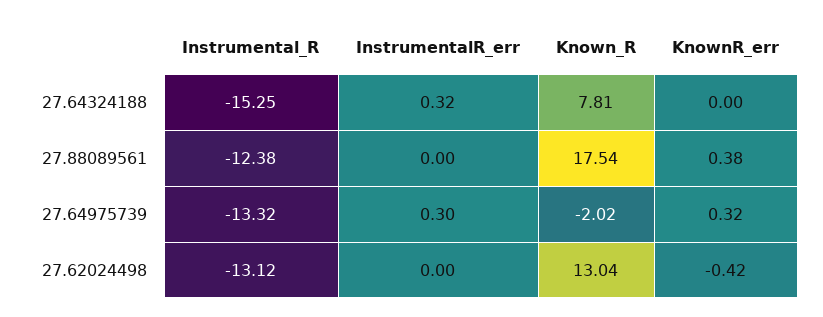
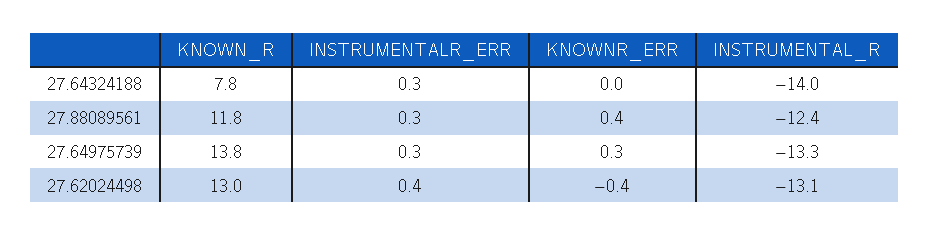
Instrumental_R, 27.64324188: -15.25 -> -14
InstrumentalR_err, 27.88089561: 0 -> 0.3
Known_R, 27.88089561: 17.54 -> 11.8
Known_R, 27.64975739: -2.02 -> 13.8
InstrumentalR_err, 27.62024498: 0 -> 0.4

